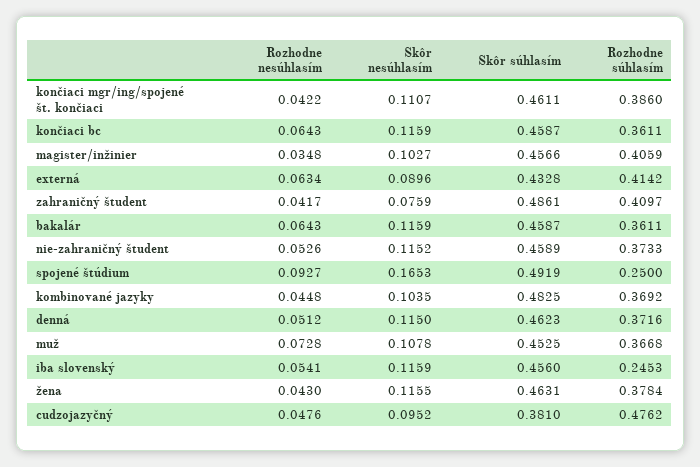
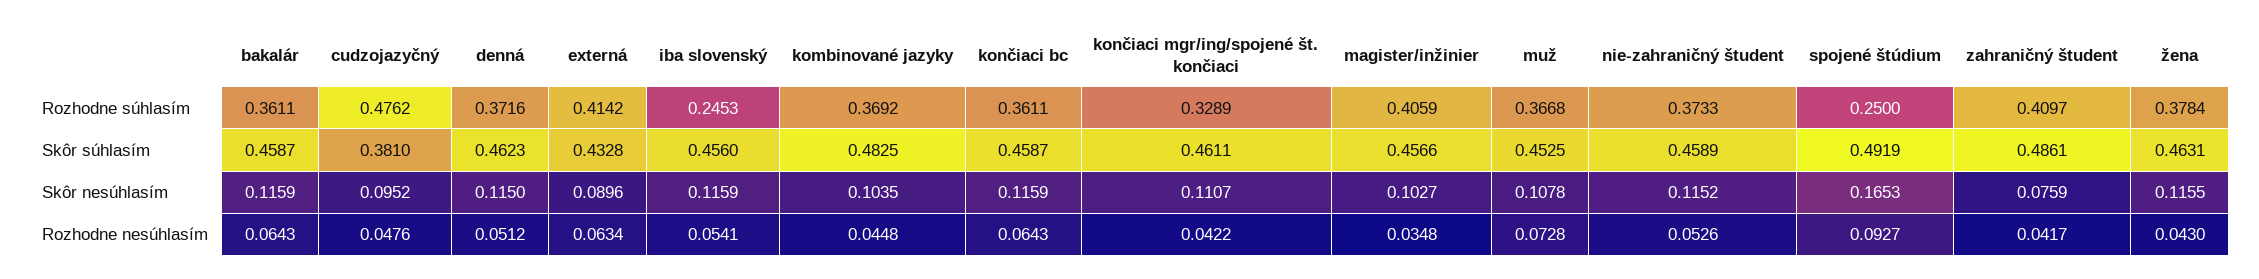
Rozhodne súhlasím, končiaci mgr/ing/spojené št. končiaci: 0.386 -> 0.3289

